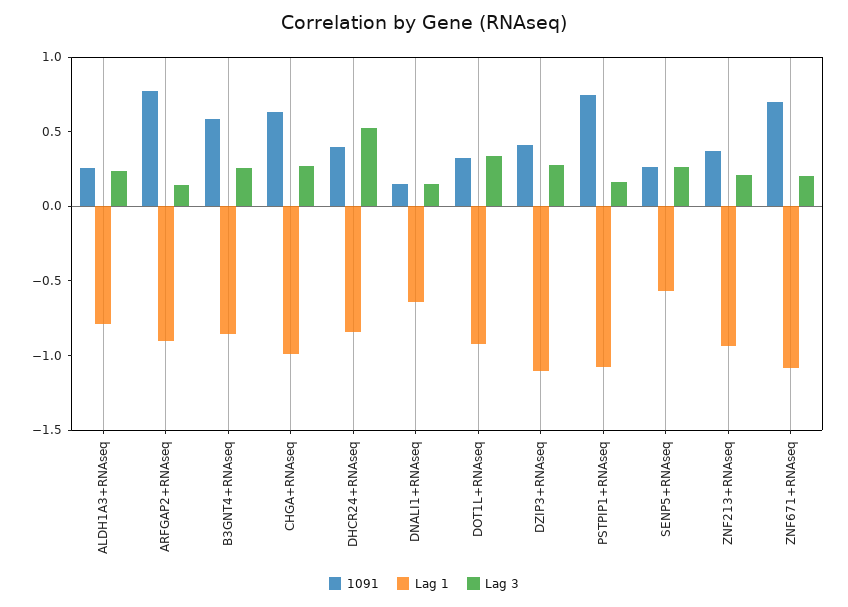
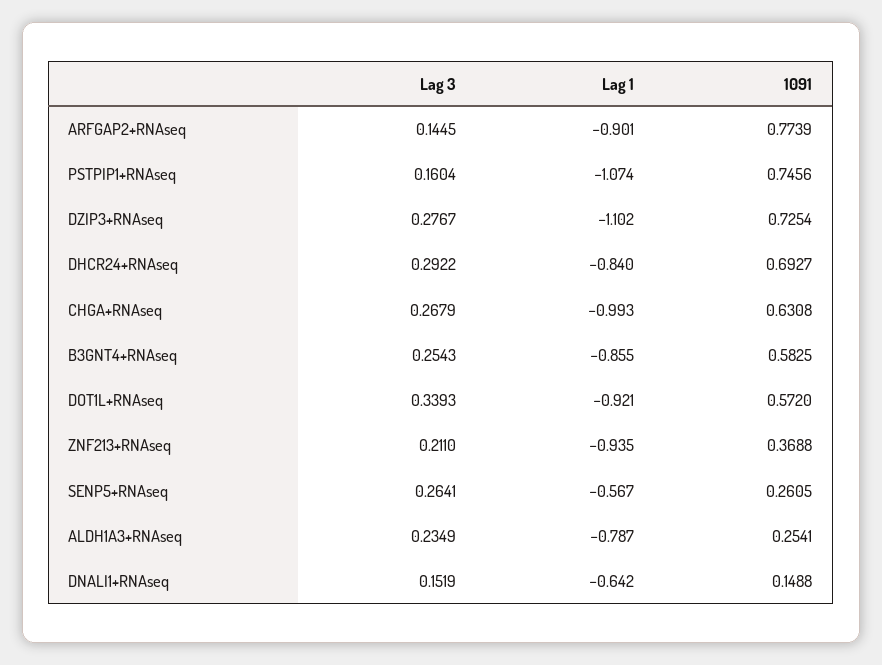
1091, DHCR24+RNAseq: 0.4 -> 0.6927
Lag 3, DHCR24+RNAseq: 0.5 -> 0.2922
1091, DOT1L+RNAseq: 0.3 -> 0.572
1091, DZIP3+RNAseq: 0.4 -> 0.7254
1091, ZNF671+RNAseq: 0.7 -> none
Lag 1, ZNF671+RNAseq: -1.1 -> none
Lag 3, ZNF671+RNAseq: 0.2 -> none

